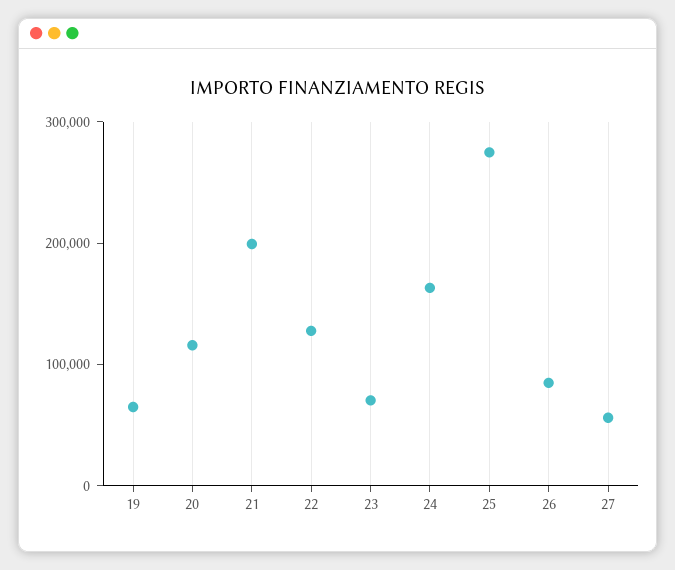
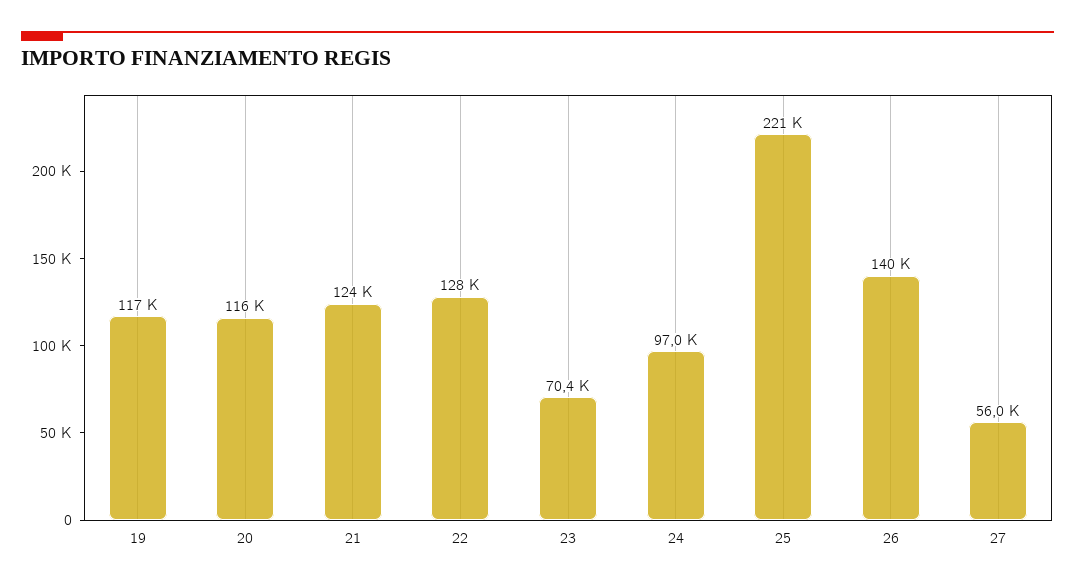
19: 60000 -> 117000
21: 200000 -> 124000
24: 160000 -> 97000
25: 280000 -> 221000
26: 80000 -> 140000

